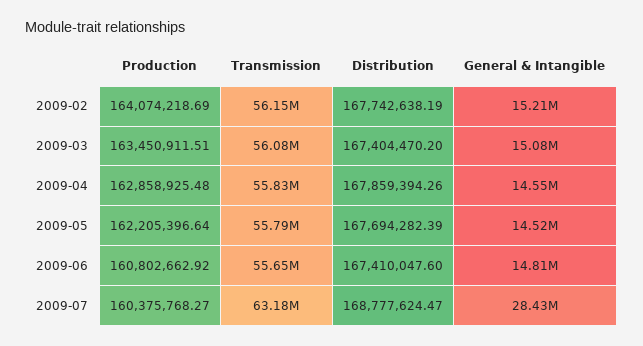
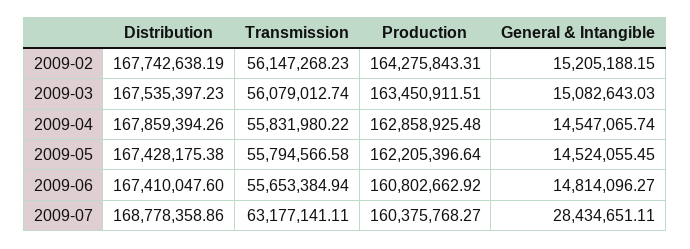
Production, 2009-02: 164074218.69 -> 164275843.31
Distribution, 2009-03: 167404470.2 -> 167535397.23
Distribution, 2009-05: 167694282.39 -> 167428175.38
Distribution, 2009-07: 168777624.47 -> 168778358.86

